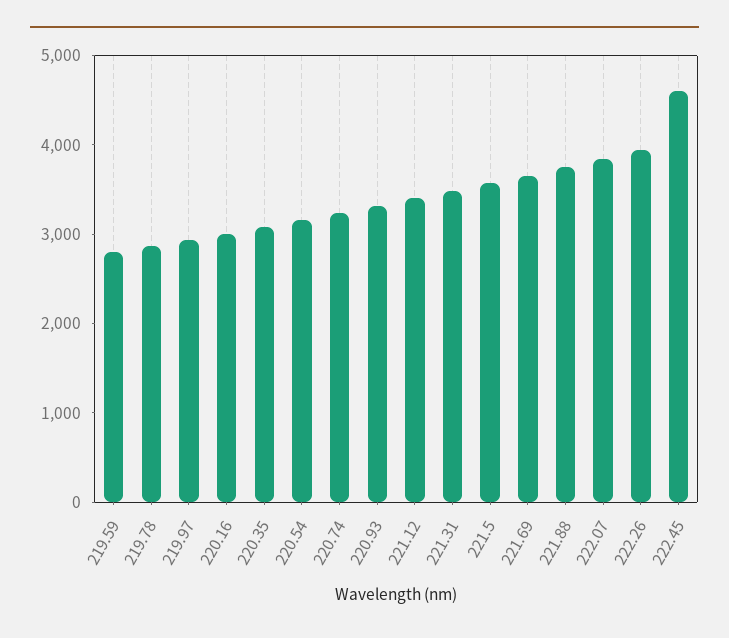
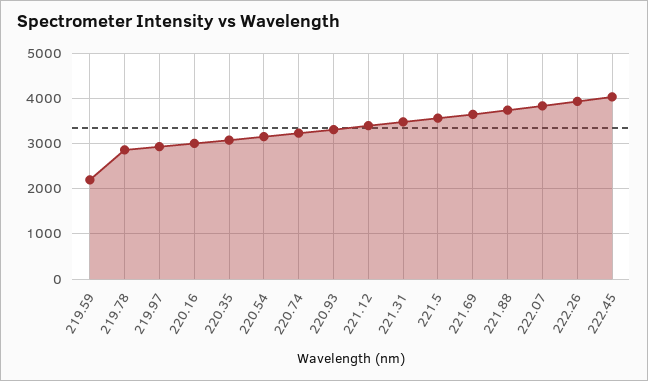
219.59: 2800 -> 2200
222.45: 4600 -> 4000

